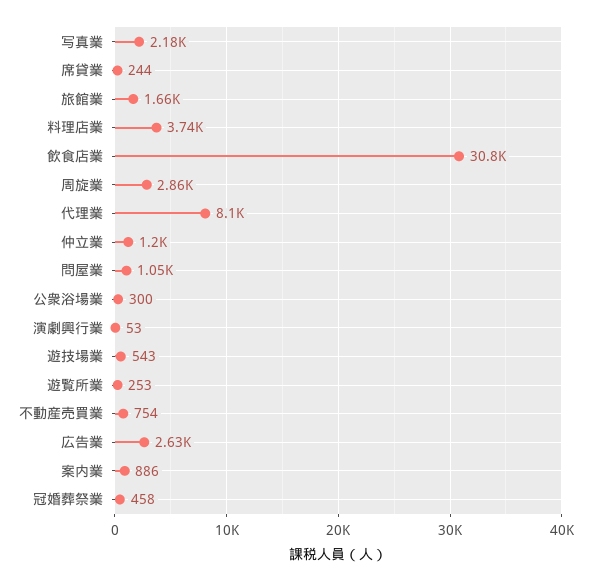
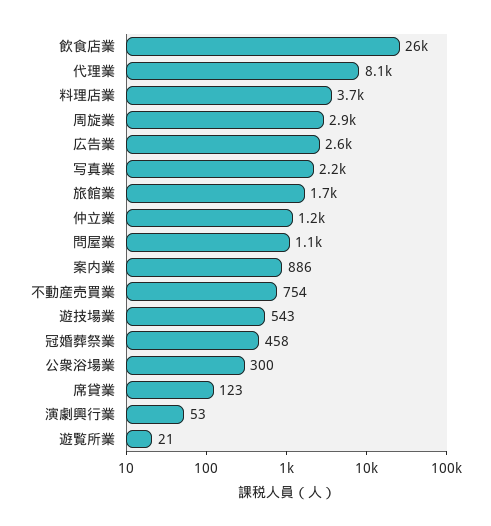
席貸業: 244 -> 123
飲食店業: 30800 -> 26000
遊覧所業: 253 -> 21

